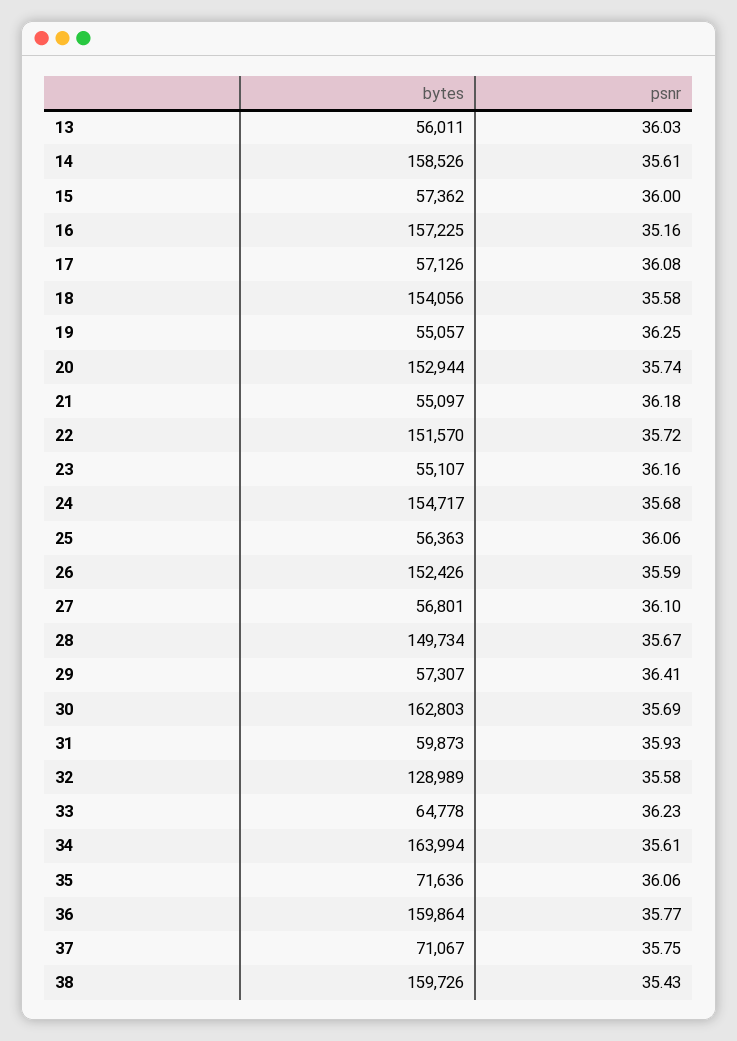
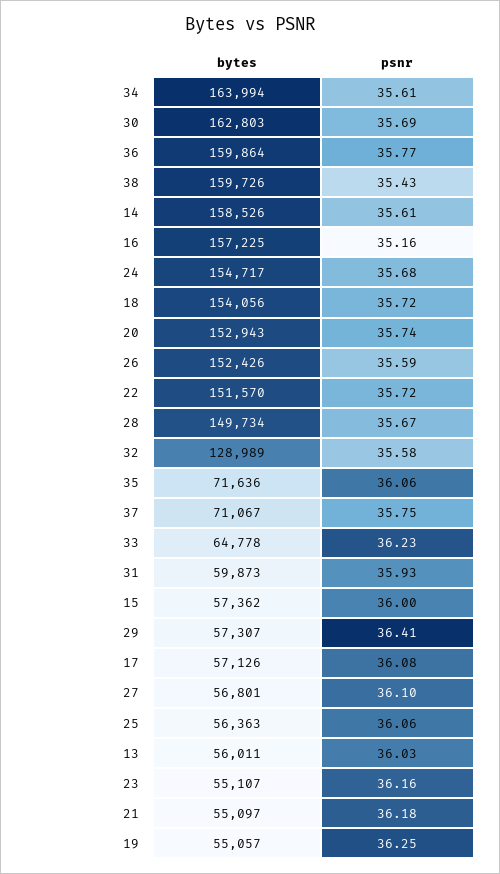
psnr, 18: 35.58 -> 35.72
bytes, 20: 152944 -> 152943

